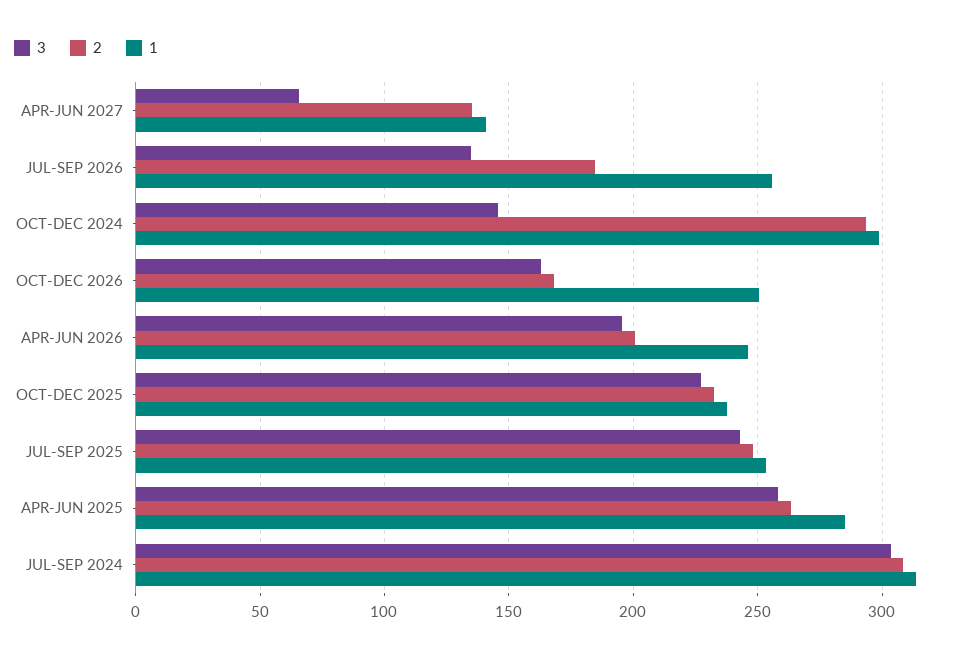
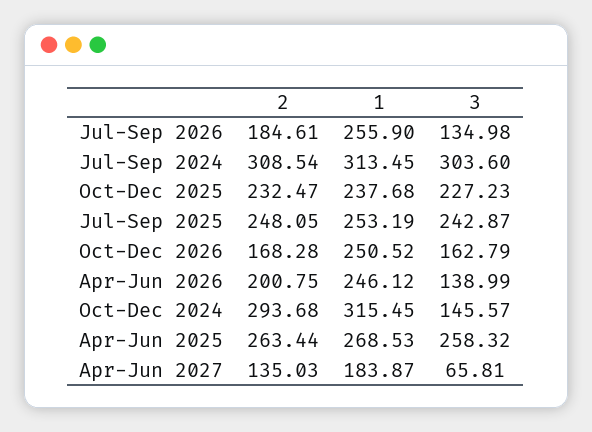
1, APR-JUN 2027: 140 -> 183.87
1, OCT-DEC 2024: 300 -> 315.45
3, APR-JUN 2026: 195 -> 138.99
1, APR-JUN 2025: 285 -> 268.53

